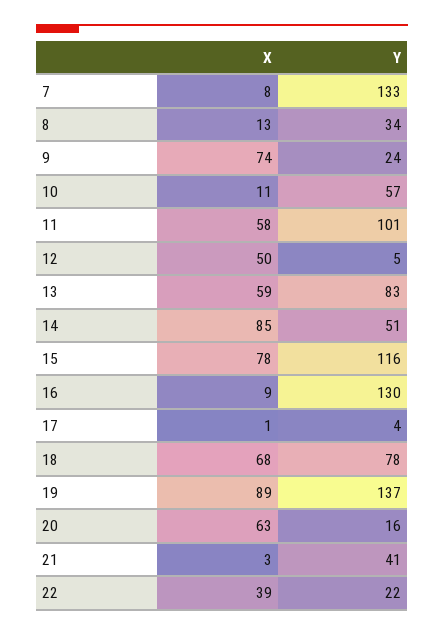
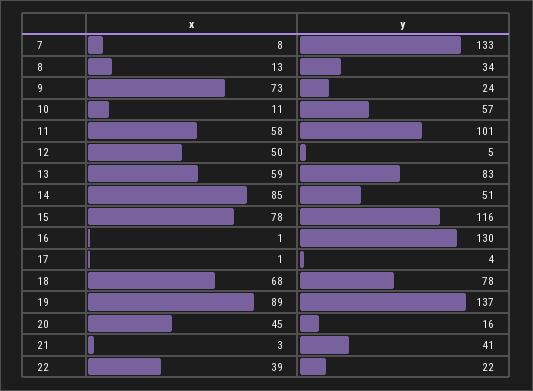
X, 9: 74 -> 73
X, 16: 9 -> 1
X, 20: 63 -> 45

